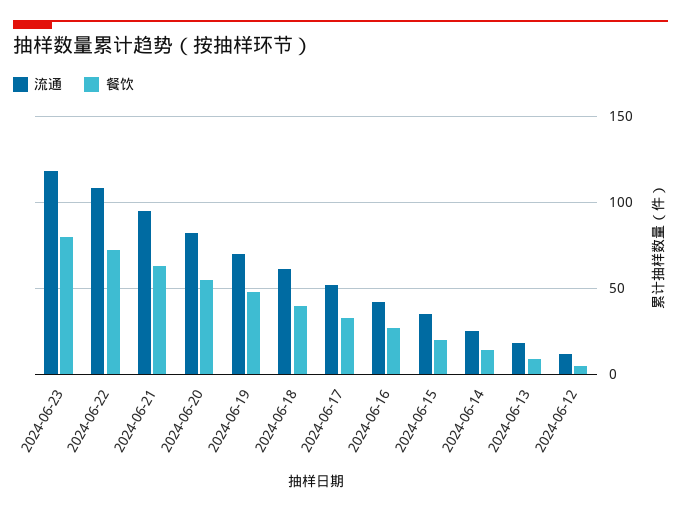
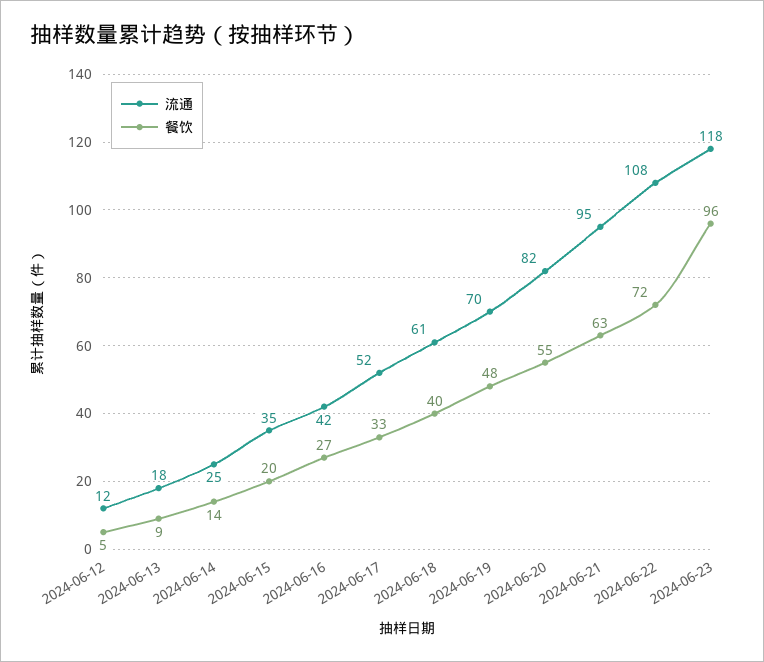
餐饮, 2024-06-23: 80 -> 96

